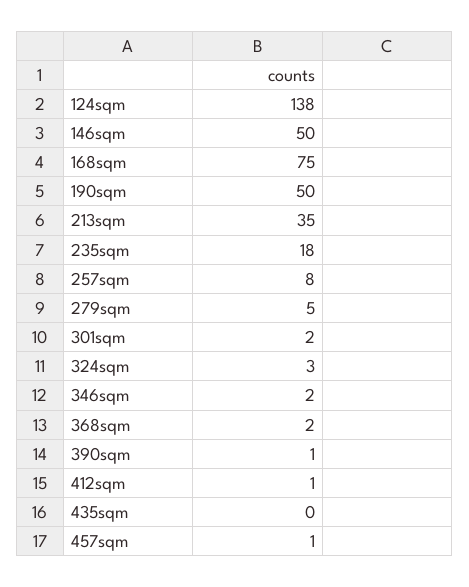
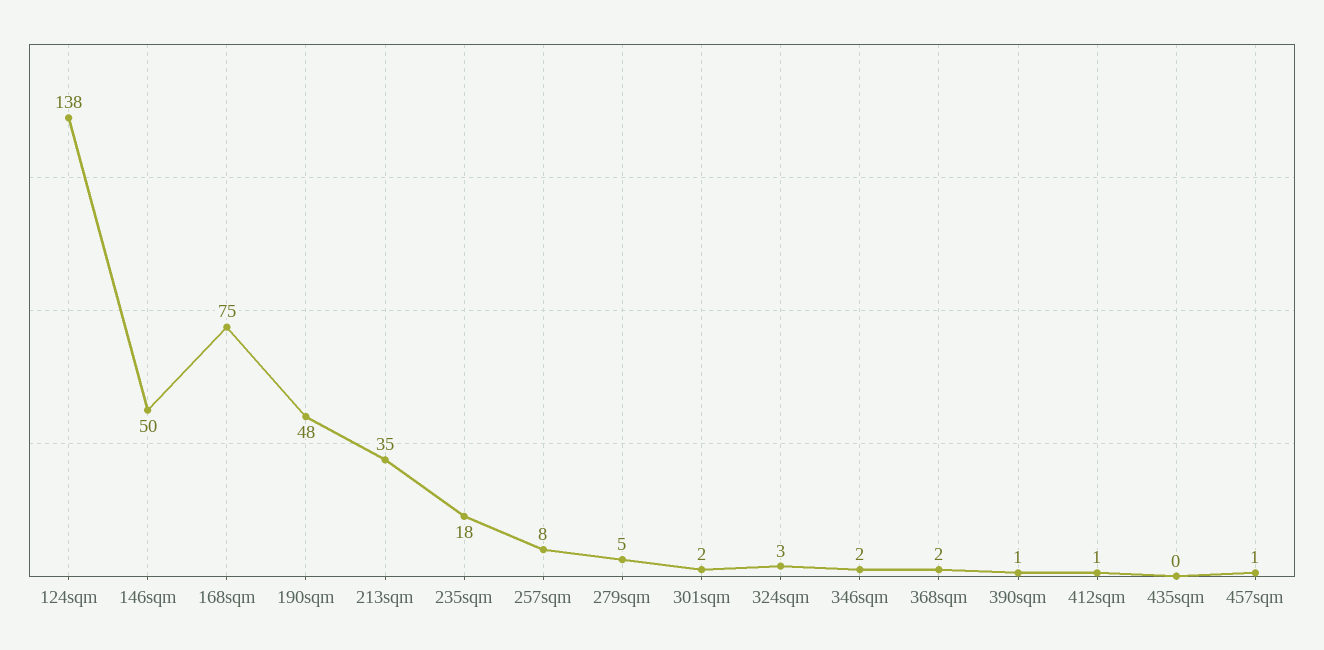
190sqm: 50 -> 48

